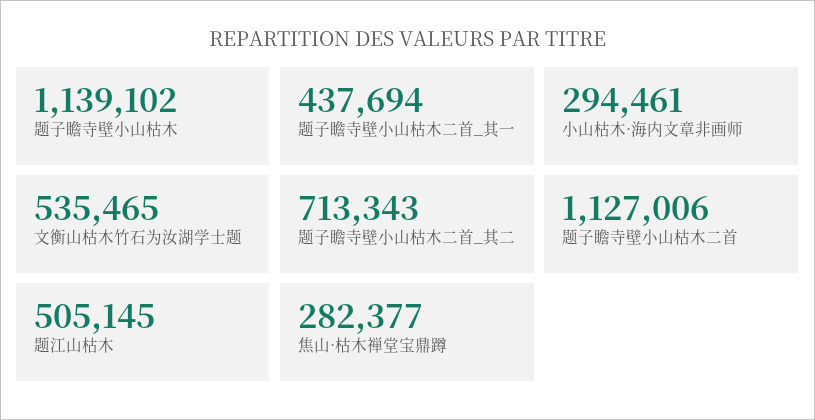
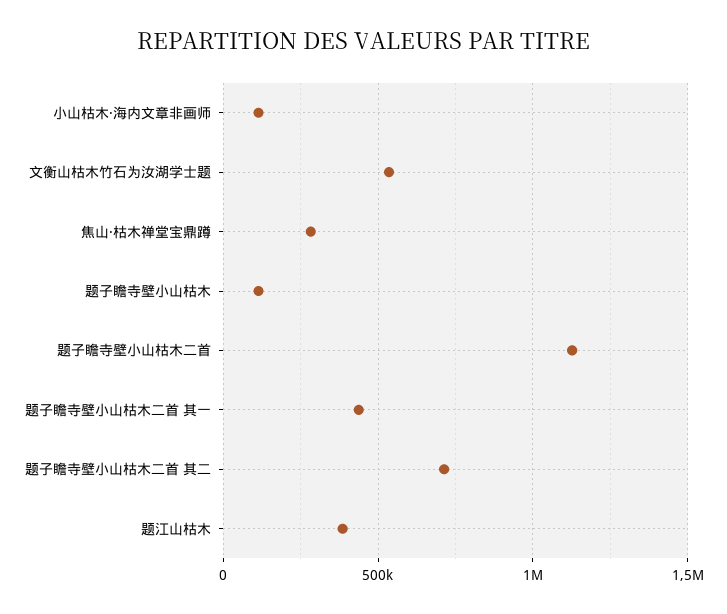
题子瞻寺壁小山枯木: 1139102 -> 100000
小山枯木·海内文章非画师: 294461 -> 100000
题江山枯木: 505145 -> 400000

